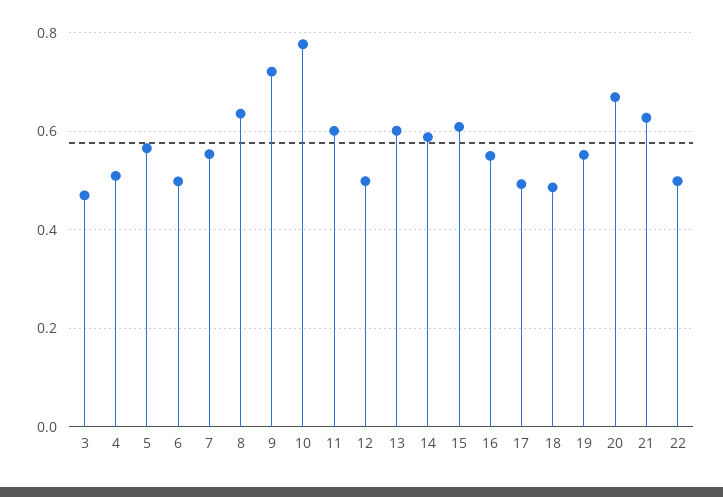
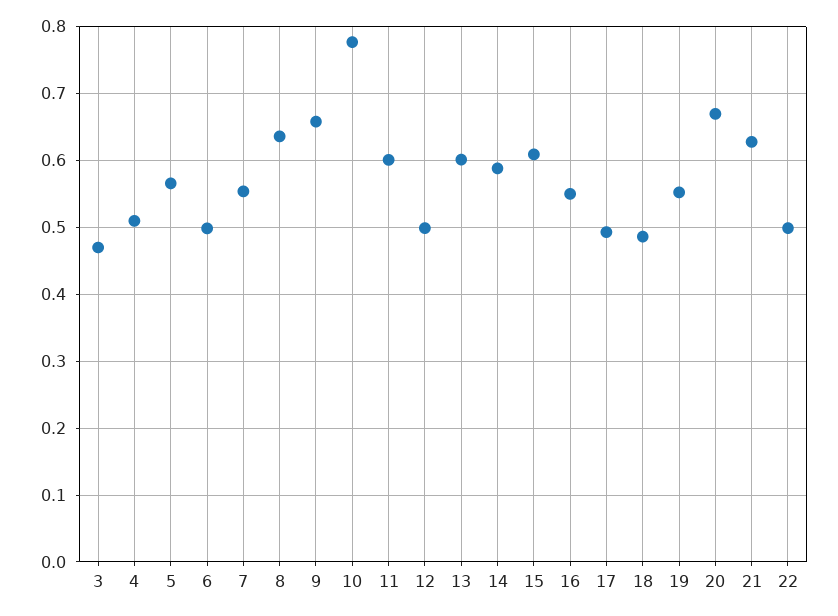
9: 0.72 -> 0.66

